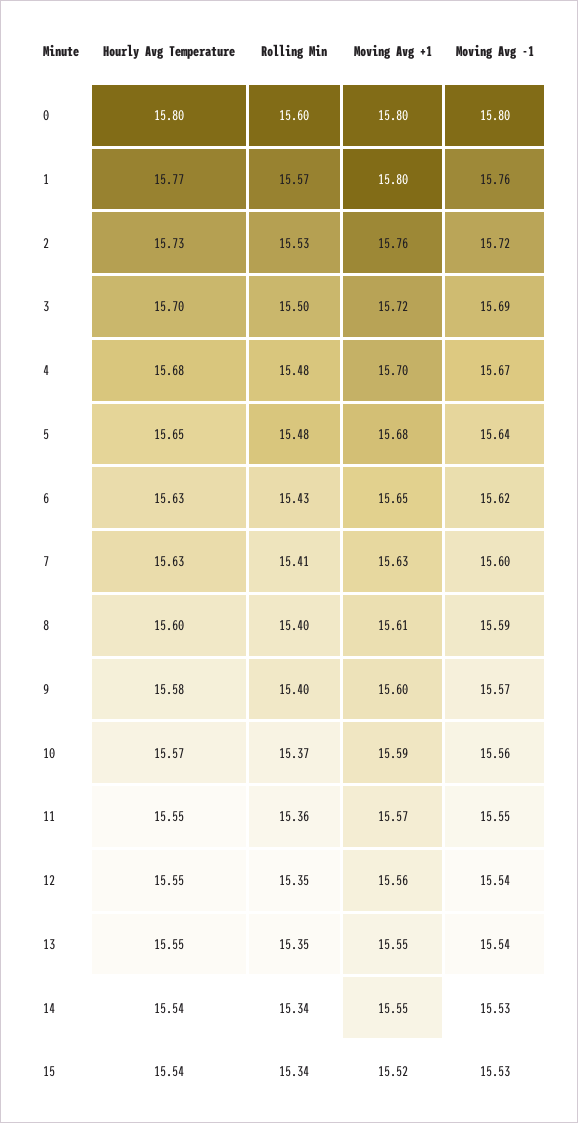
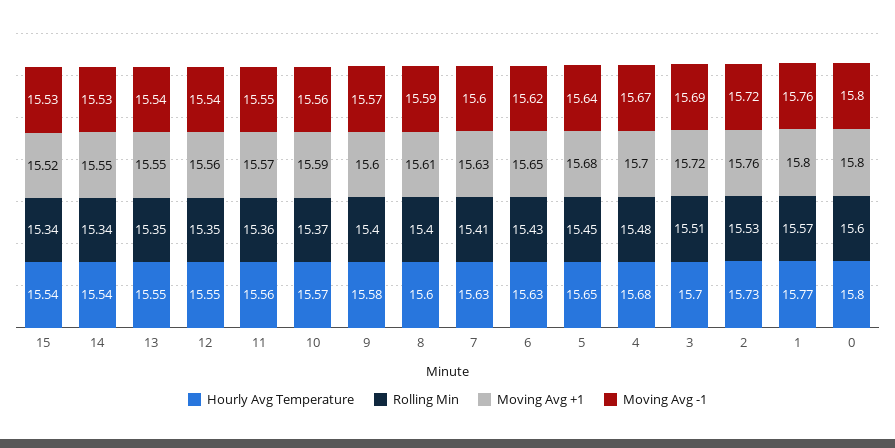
Rolling Min, 3: 15.5 -> 15.51
Rolling Min, 5: 15.48 -> 15.45
Hourly Avg Temperature, 11: 15.55 -> 15.56

